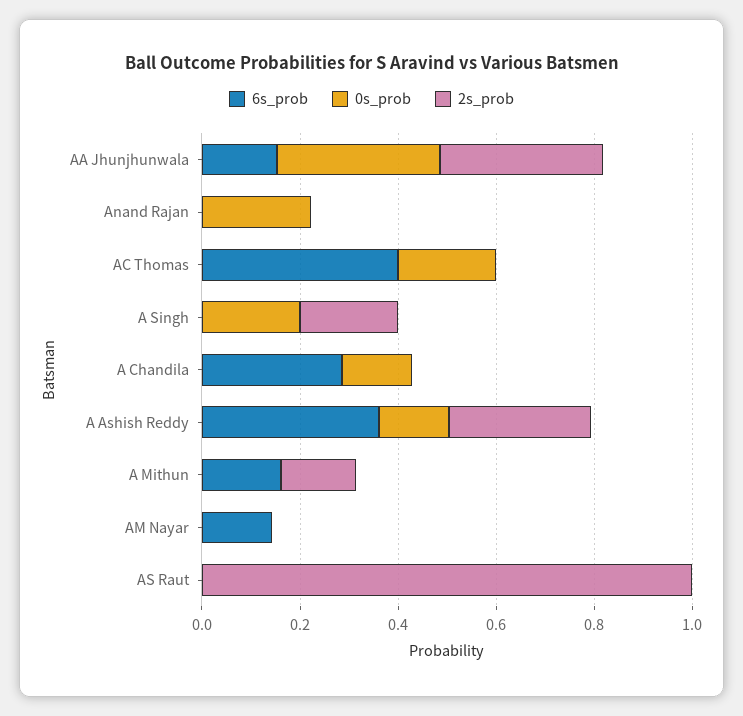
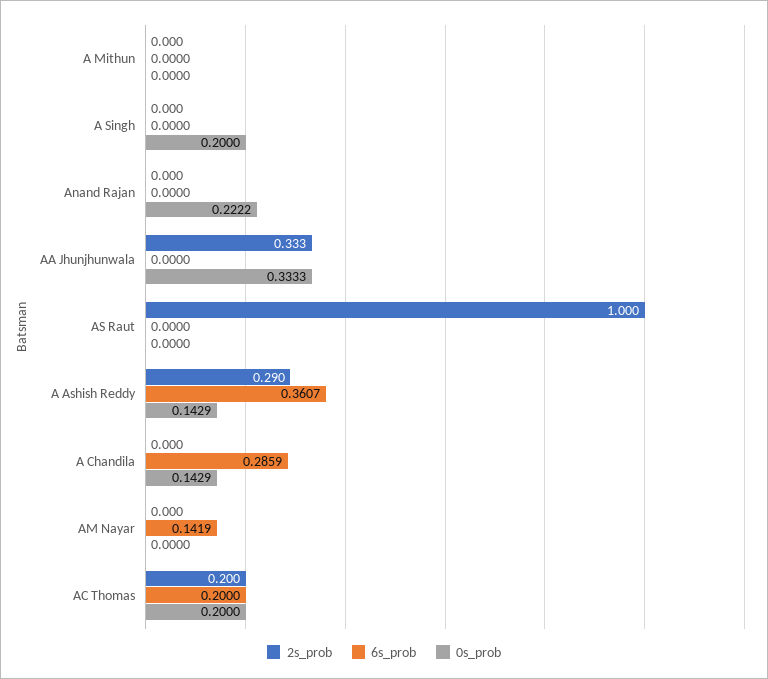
6s_prob, AA Jhunjhunwala: 0.15 -> 0
6s_prob, AC Thomas: 0.4 -> 0.2
2s_prob, AC Thomas: 0 -> 0.2
2s_prob, A Singh: 0.2 -> 0
6s_prob, A Mithun: 0.15 -> 0
2s_prob, A Mithun: 0.15 -> 0

